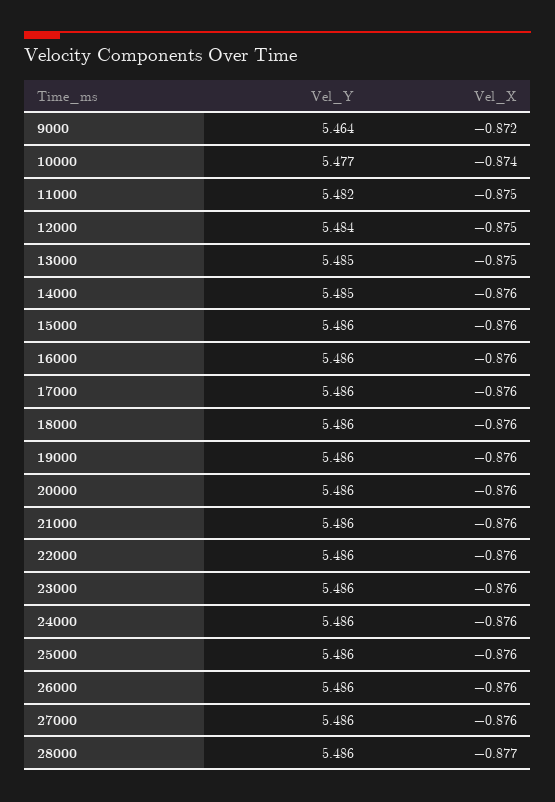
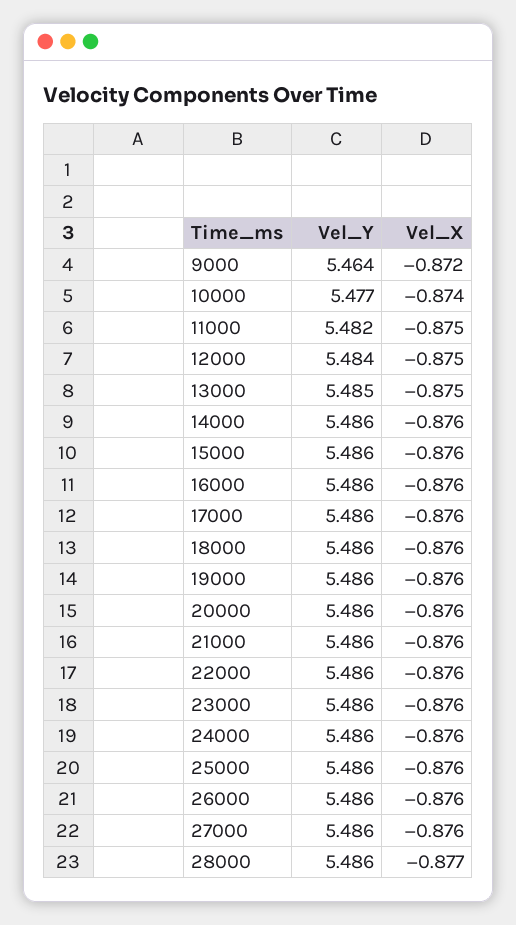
Vel_Y, 14000: 5.485 -> 5.486

